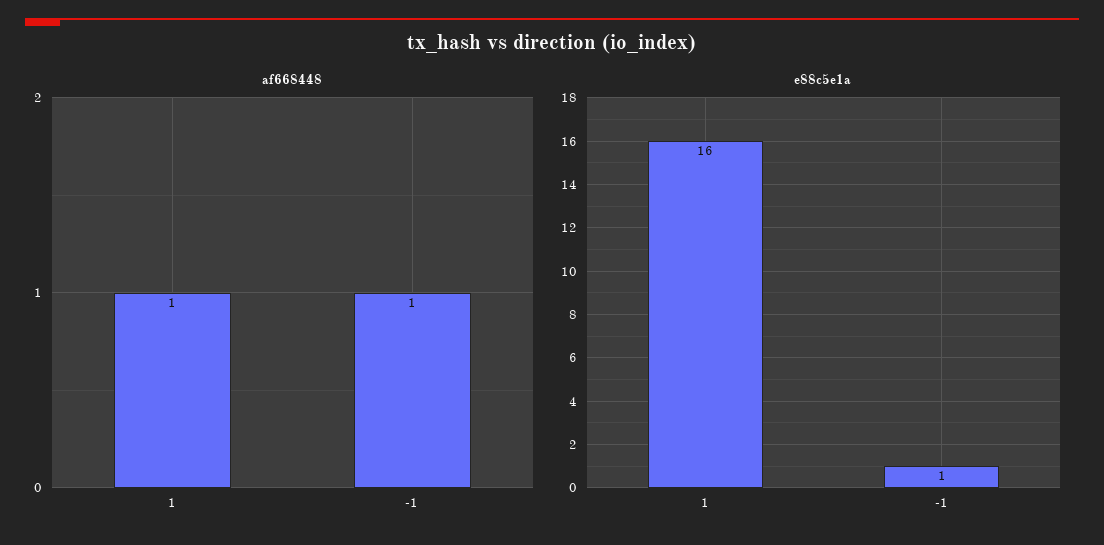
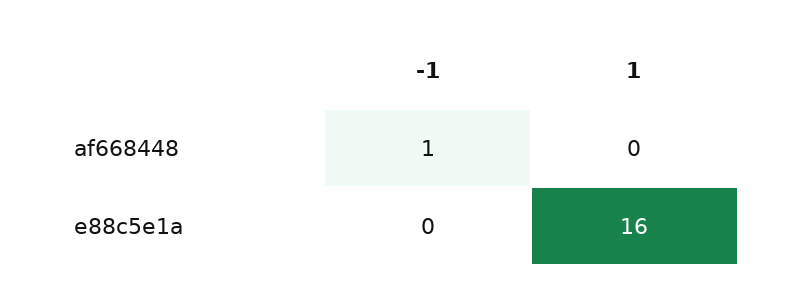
af668448, 1: 1 -> 0
e88c5e1a, -1: 1 -> 0

